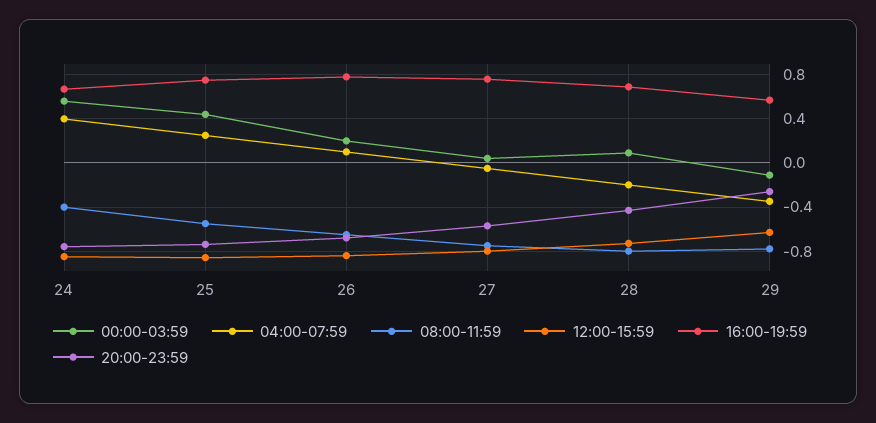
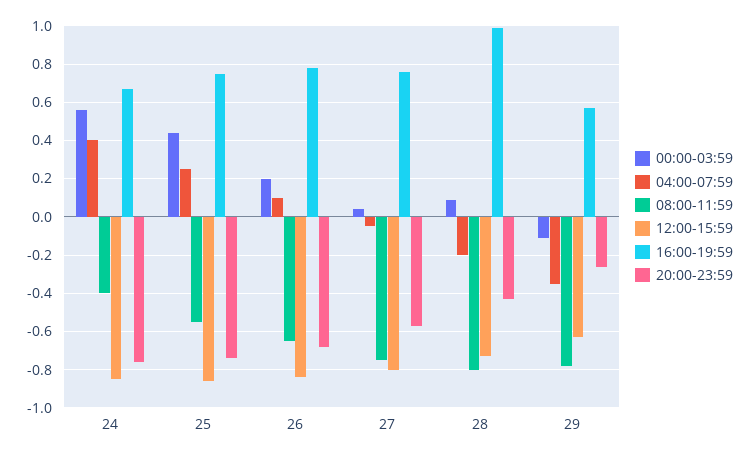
16:00-19:59, 28: 0.7 -> 1

